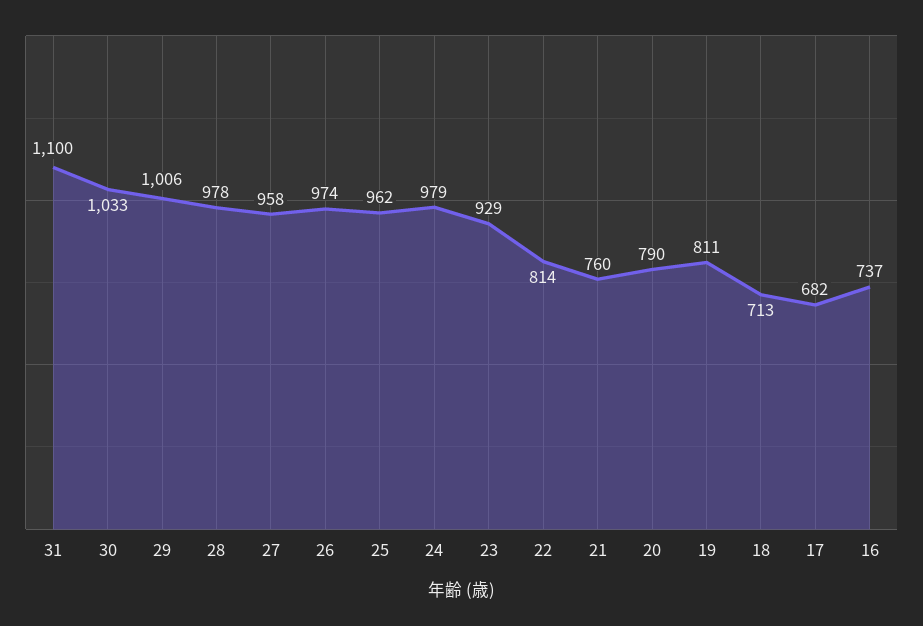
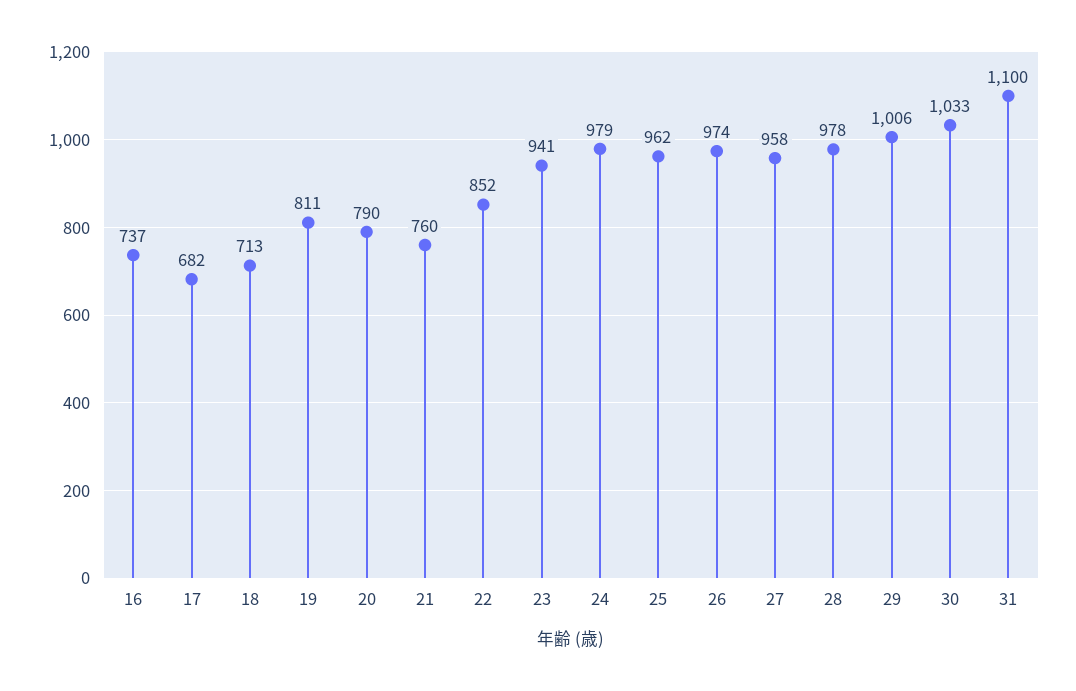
23: 929 -> 941
22: 814 -> 852

